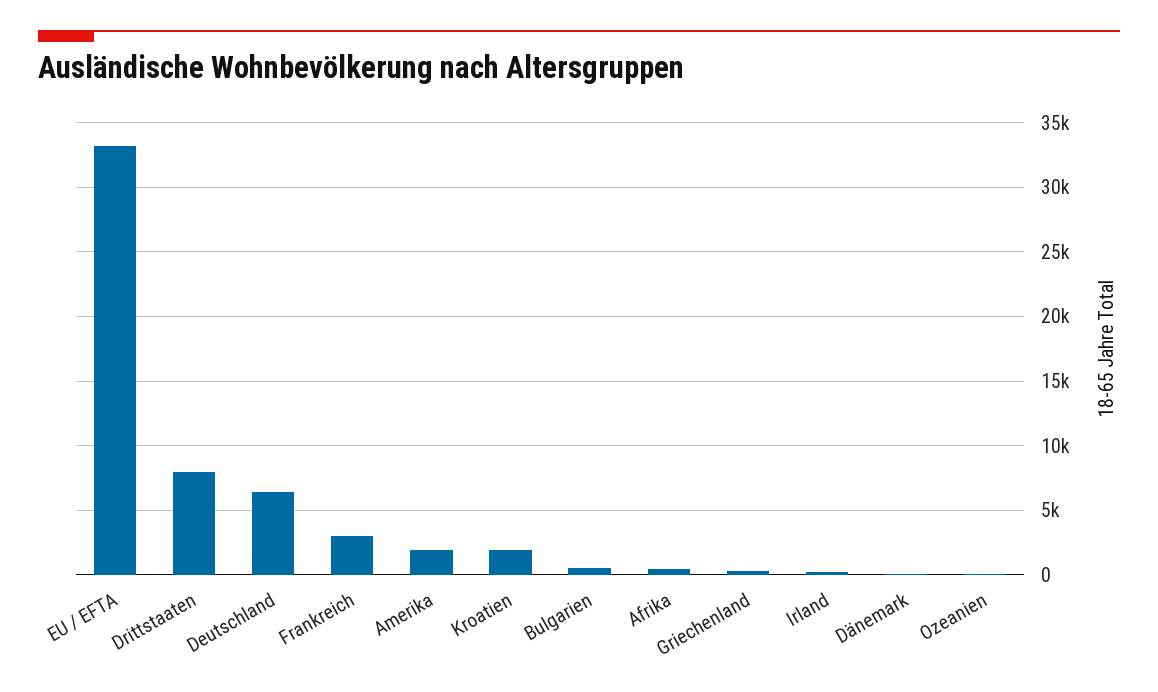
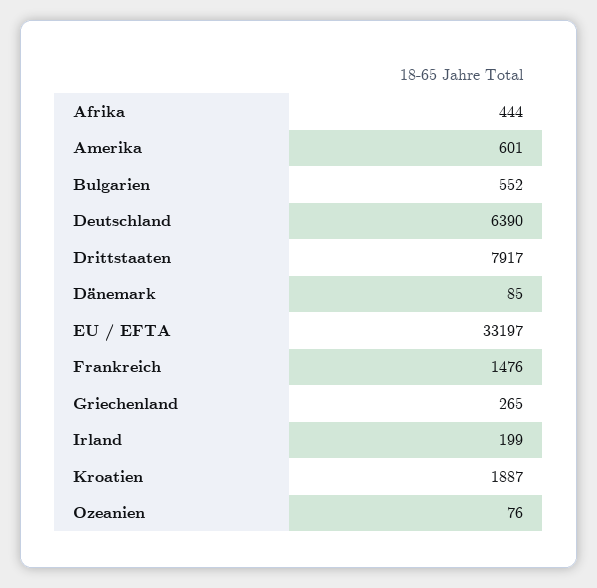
Frankreich: 3000 -> 1476
Amerika: 2000 -> 601

